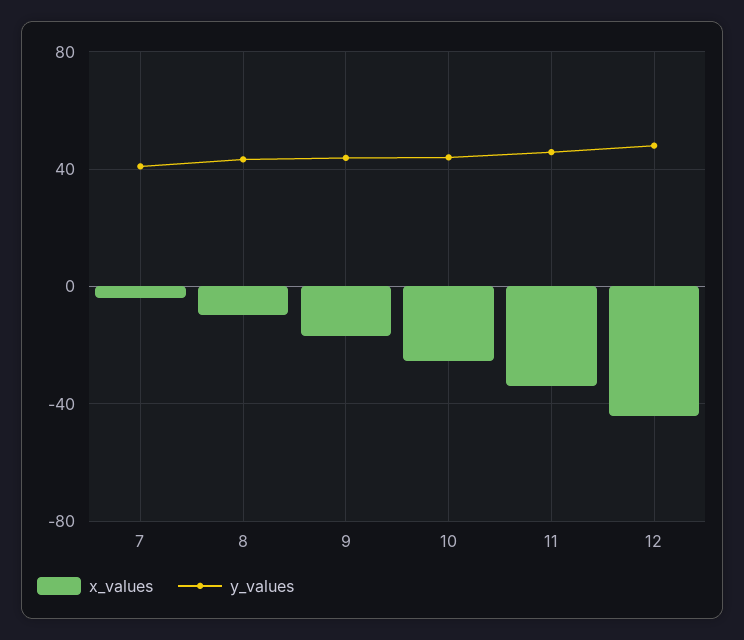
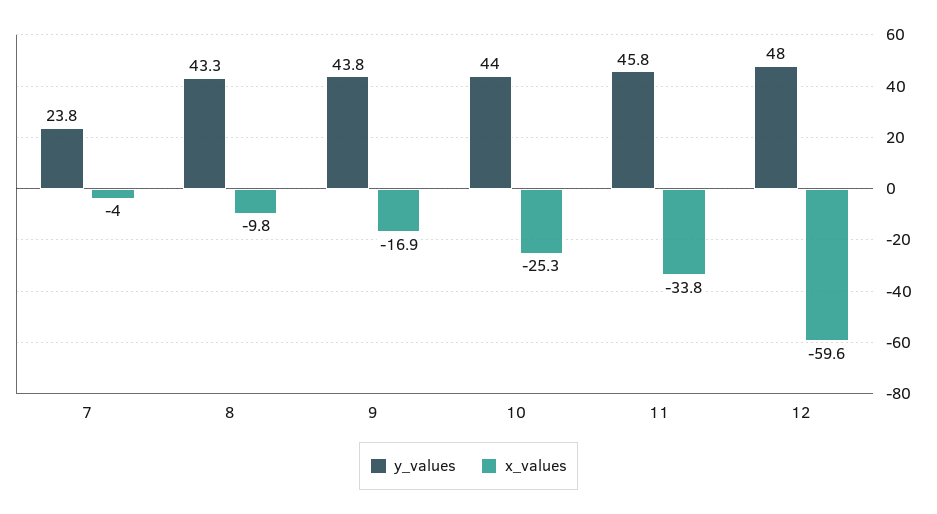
y_values, 7: 40 -> 23.8
x_values, 12: -45 -> -59.6

